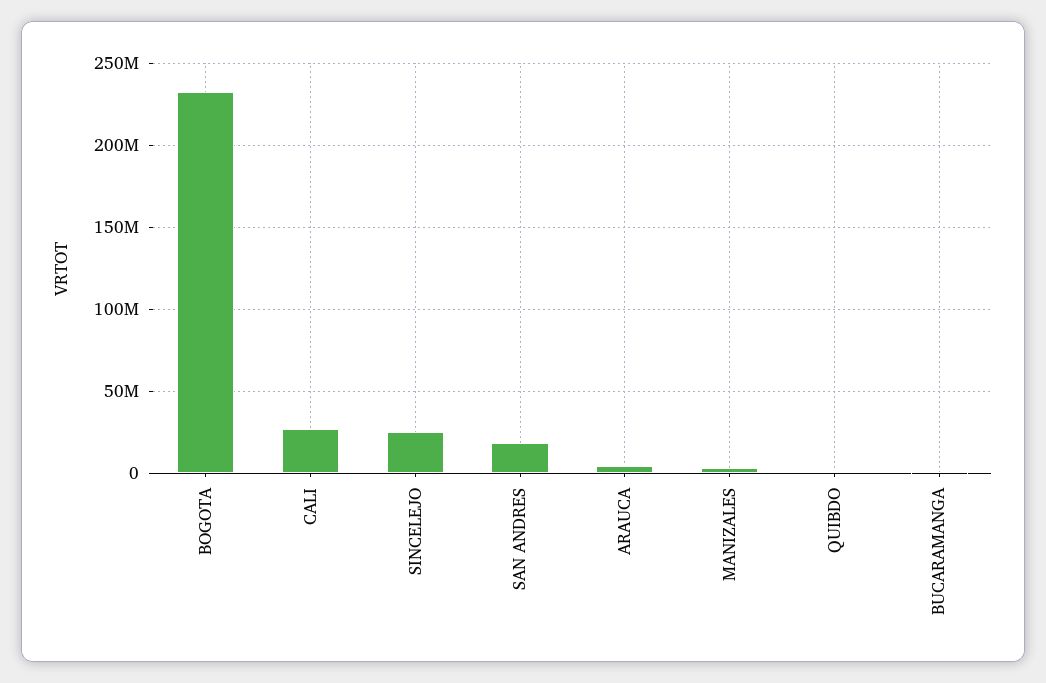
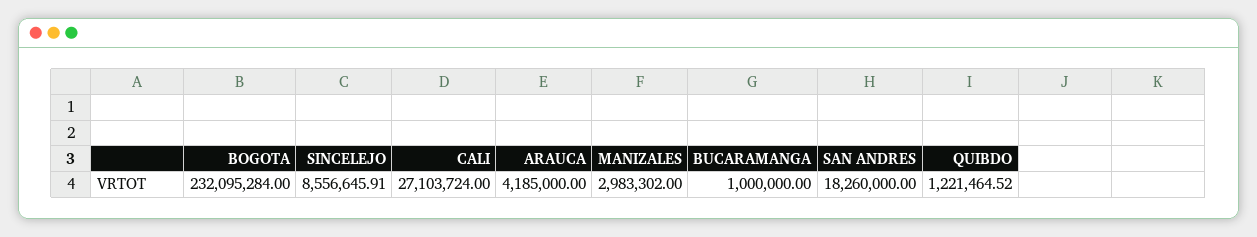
SINCELEJO: 25000000 -> 8556645.91

